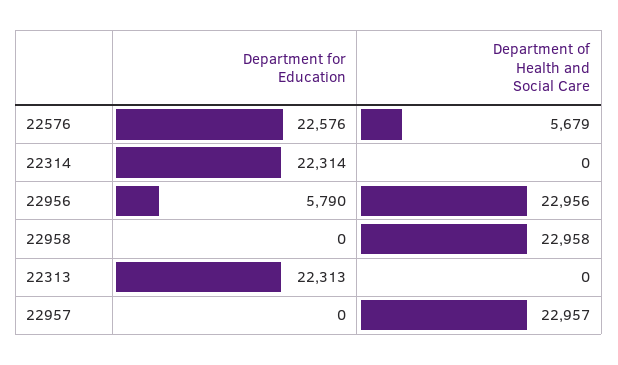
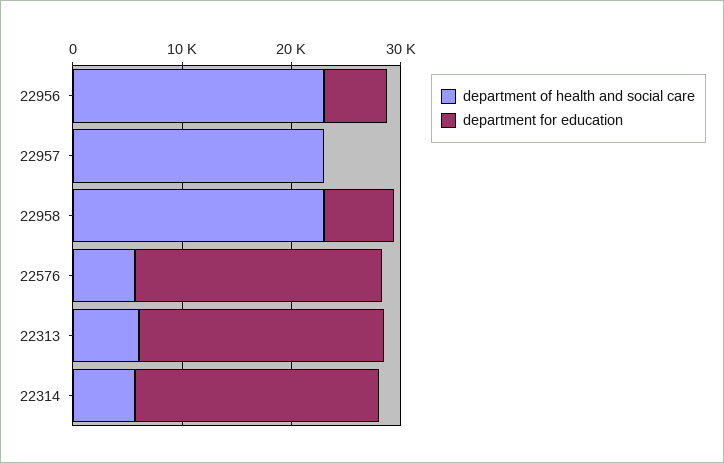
Department of Health and Social Care, 22314: 0 -> 6000
Department for Education, 22958: 0 -> 6000
Department of Health and Social Care, 22313: 0 -> 6000

